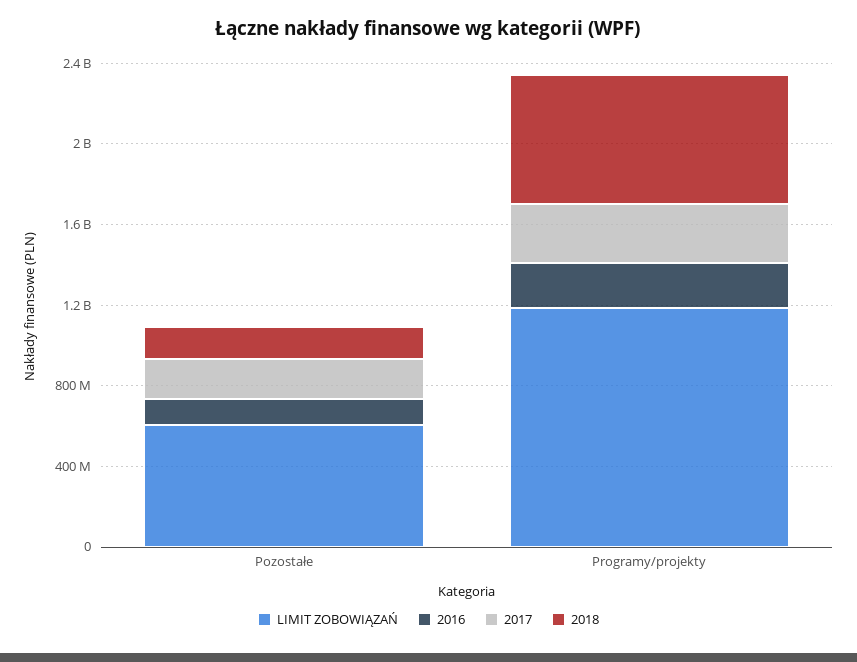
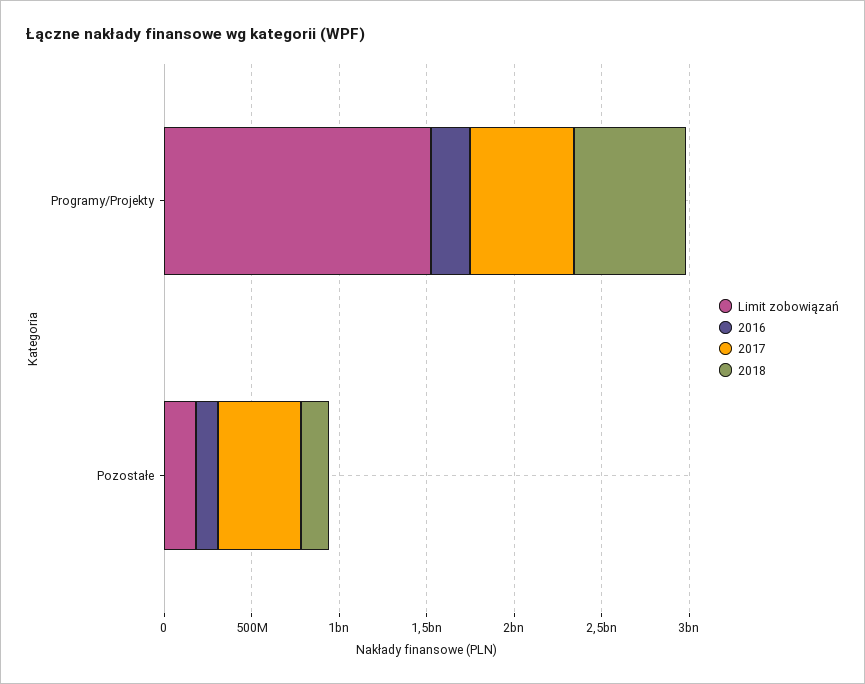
LIMIT ZOBOWIĄZAŃ, Pozostałe: 600000000 -> 200000000
2017, Pozostałe: 200000000 -> 500000000
LIMIT ZOBOWIĄZAŃ, Programy/projekty: 1200000000 -> 1500000000
2017, Programy/projekty: 300000000 -> 600000000

